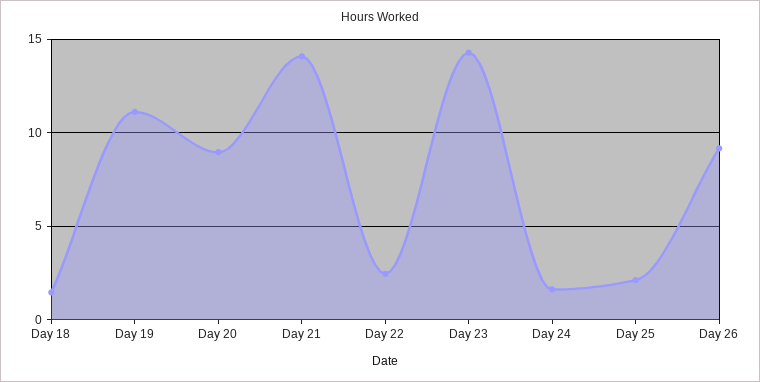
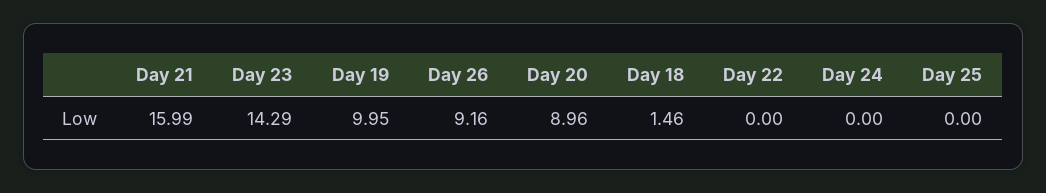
Day 19: 11 -> 9.95
Day 21: 14 -> 15.99
Day 22: 2.5 -> 0
Day 24: 1.5 -> 0
Day 25: 2 -> 0

